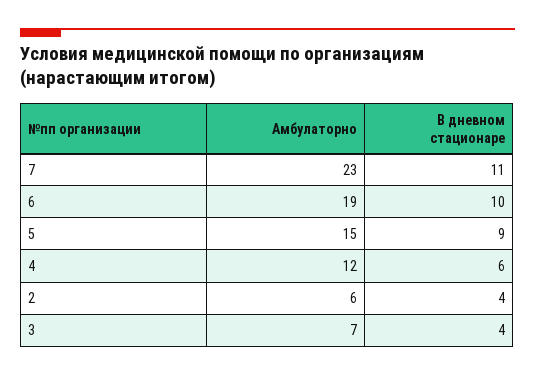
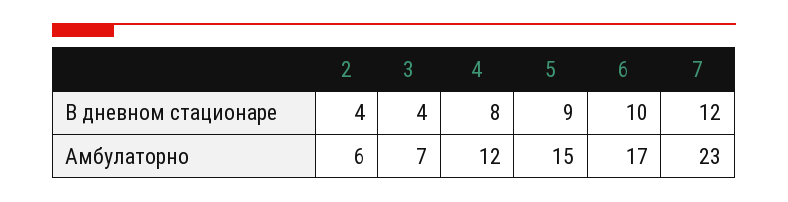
В дневном стационаре, 7: 11 -> 12
Амбулаторно, 6: 19 -> 17
В дневном стационаре, 4: 6 -> 8

